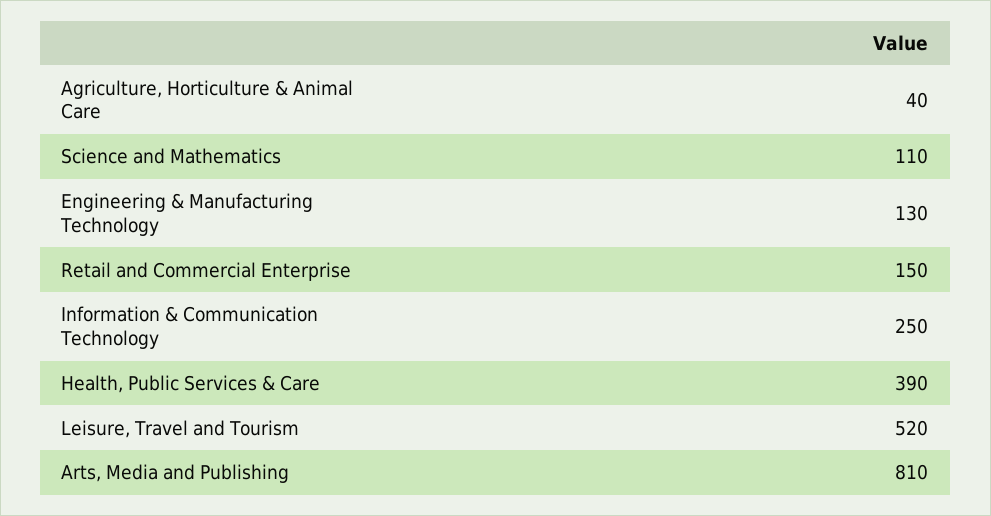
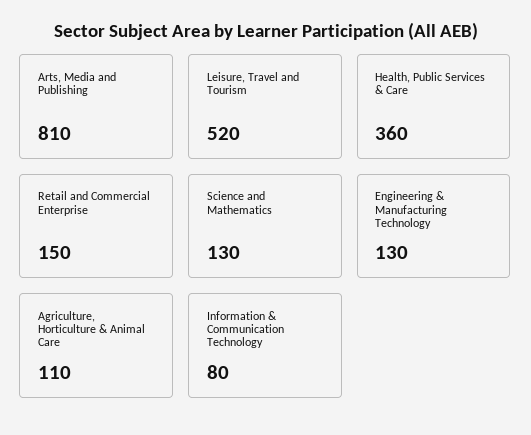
Agriculture, Horticulture & Animal Care: 40 -> 110
Science and Mathematics: 110 -> 130
Information & Communication Technology: 250 -> 80
Health, Public Services & Care: 390 -> 360

